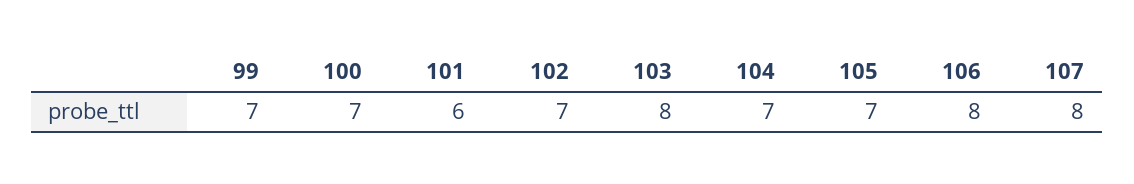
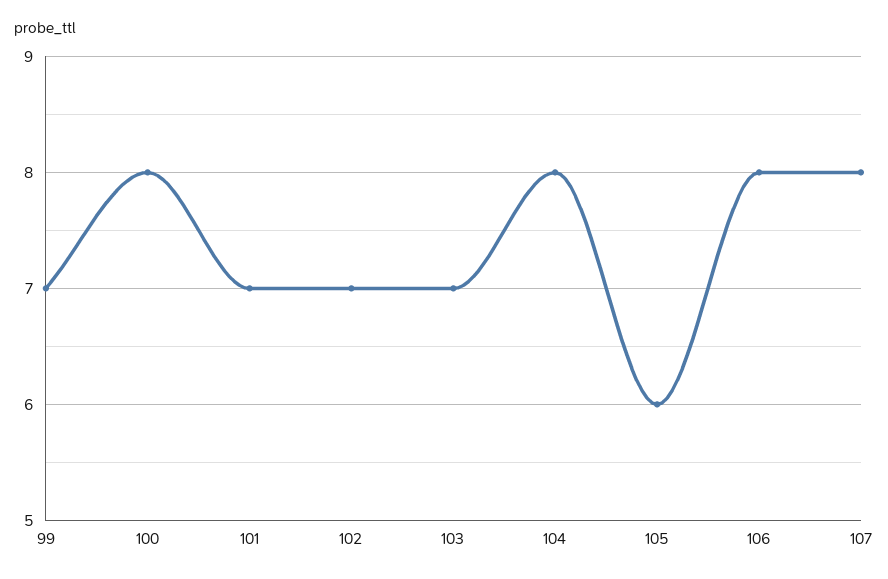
100: 7 -> 8
101: 6 -> 7
103: 8 -> 7
104: 7 -> 8
105: 7 -> 6

